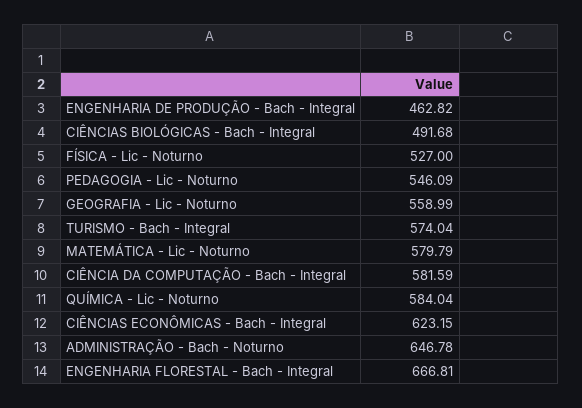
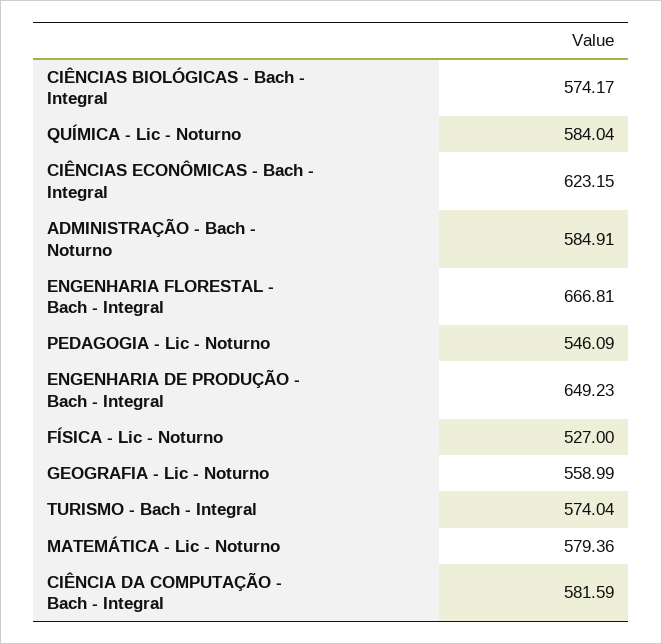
ENGENHARIA DE PRODUÇÃO - Bach - Integral: 462.82 -> 649.23
CIÊNCIAS BIOLÓGICAS - Bach - Integral: 491.68 -> 574.17
MATEMÁTICA - Lic - Noturno: 579.79 -> 579.36
ADMINISTRAÇÃO - Bach - Noturno: 646.78 -> 584.91

